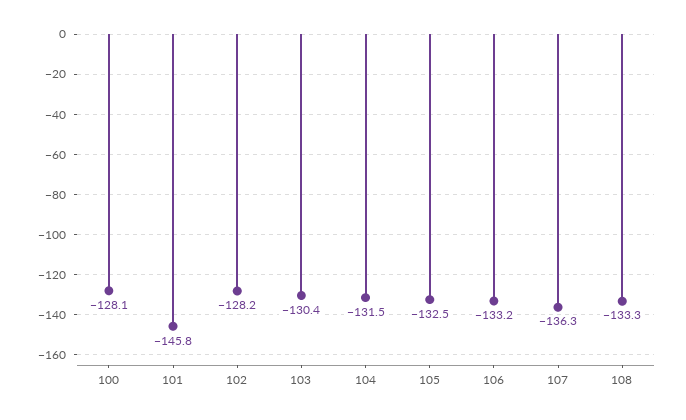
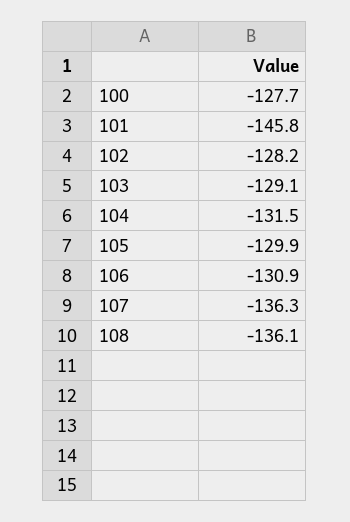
100: -128.1 -> -127.7
103: -130.4 -> -129.1
105: -132.5 -> -129.9
106: -133.2 -> -130.9
108: -133.3 -> -136.1

